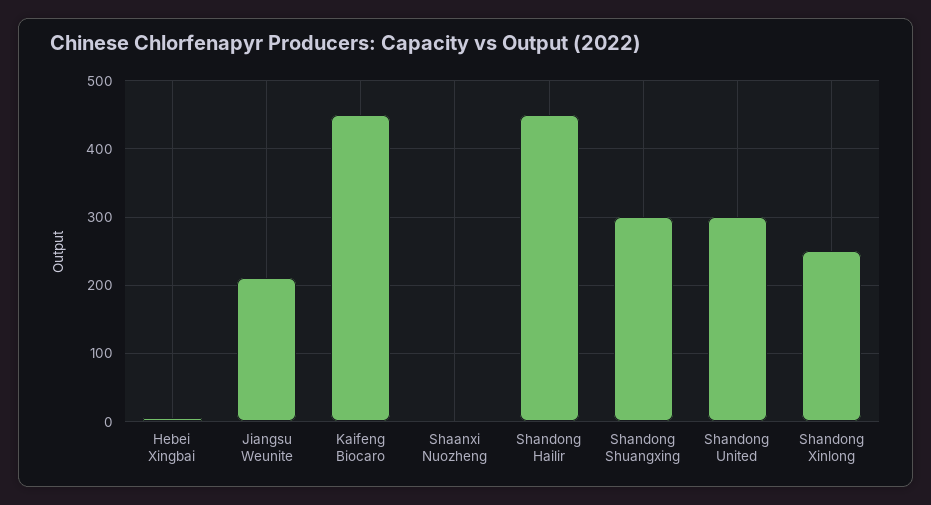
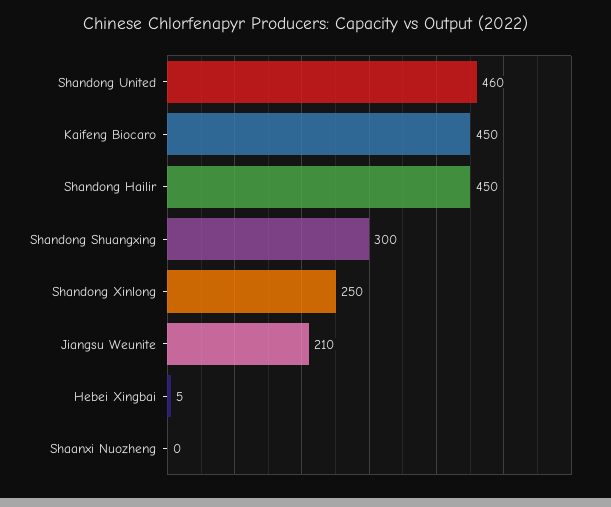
Shandong United: 300 -> 460

